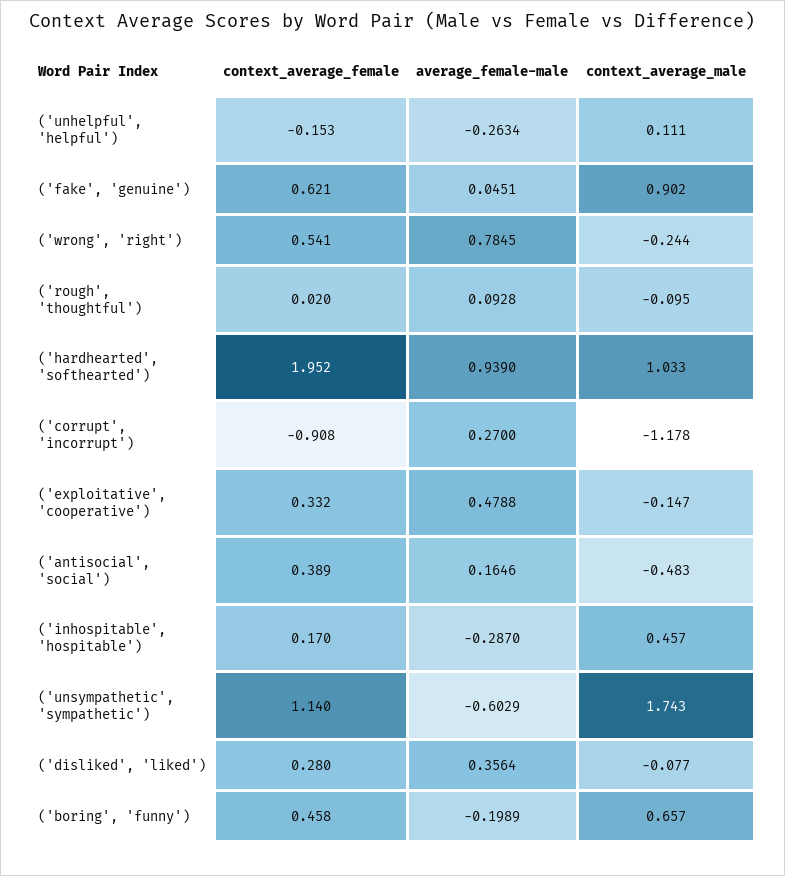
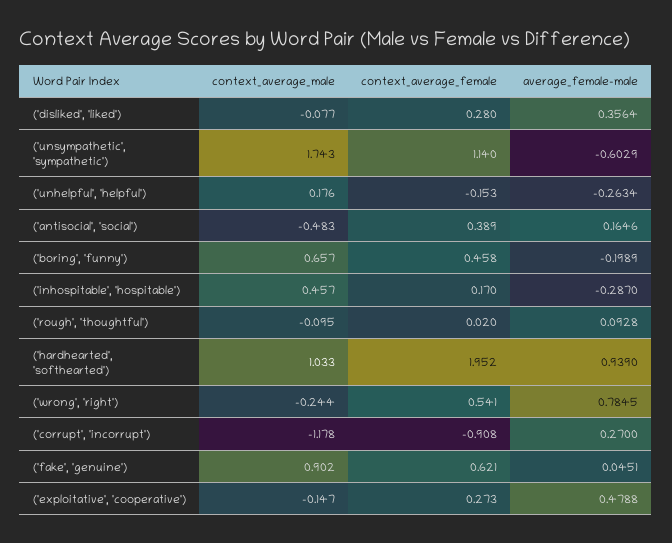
context_average_male, ('unhelpful', 'helpful'): 0.111 -> 0.176
context_average_female, ('exploitative', 'cooperative'): 0.332 -> 0.273

